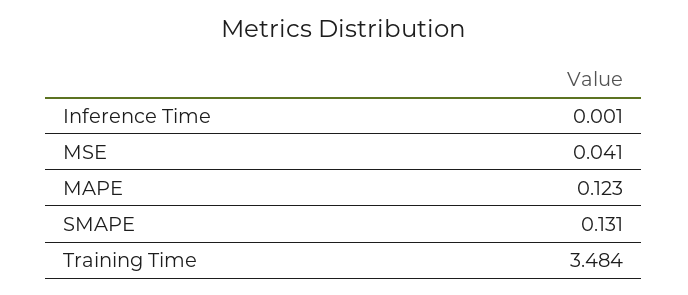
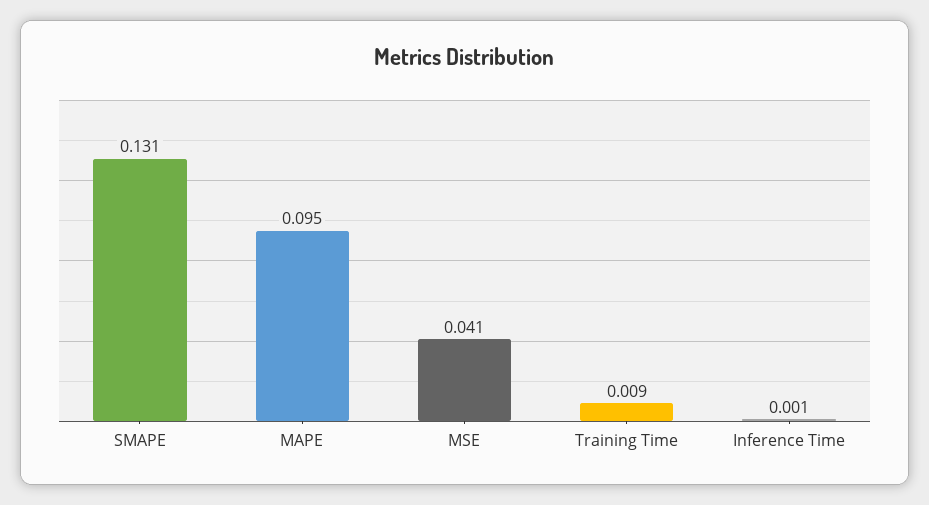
MAPE: 0.123 -> 0.095
Training Time: 3.484 -> 0.009

